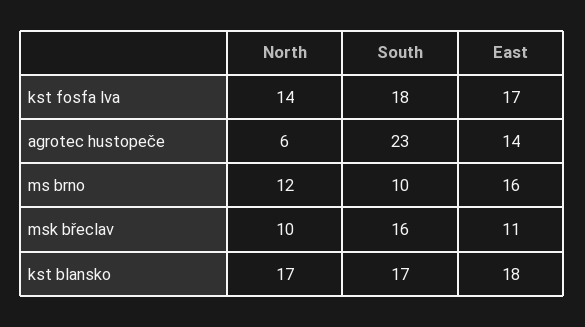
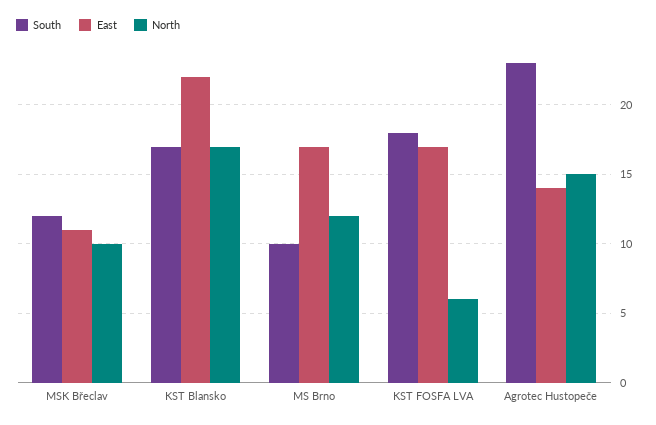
North, kst fosfa lva: 14 -> 6
North, agrotec hustopeče: 6 -> 15
East, ms brno: 16 -> 17
South, msk břeclav: 16 -> 12
East, kst blansko: 18 -> 22

